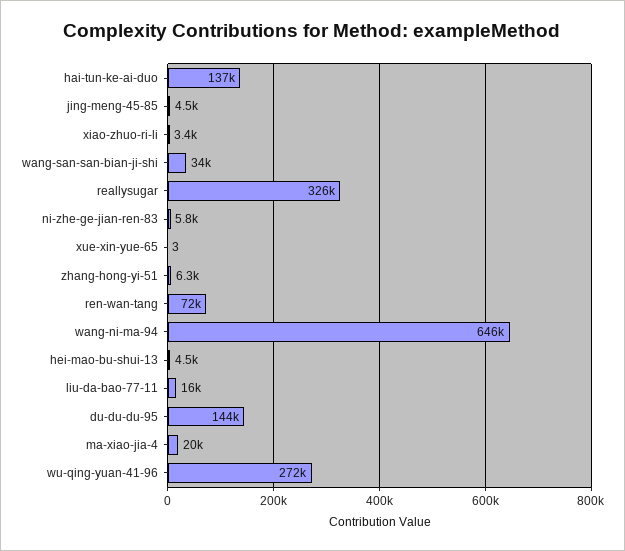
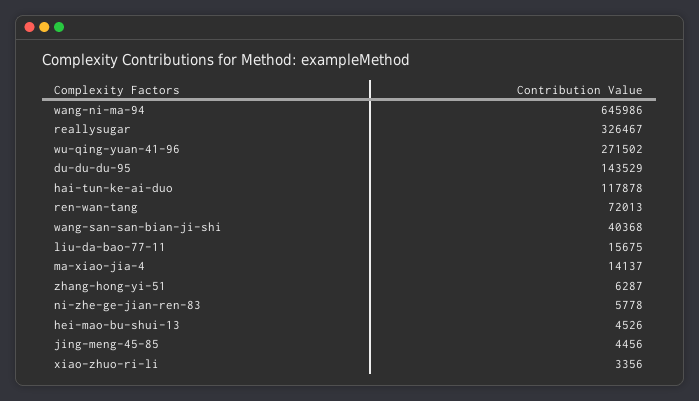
hai-tun-ke-ai-duo: 137000 -> 117878
wang-san-san-bian-ji-shi: 34000 -> 40368
xue-xin-yue-65: 3 -> none
ma-xiao-jia-4: 20000 -> 14137

